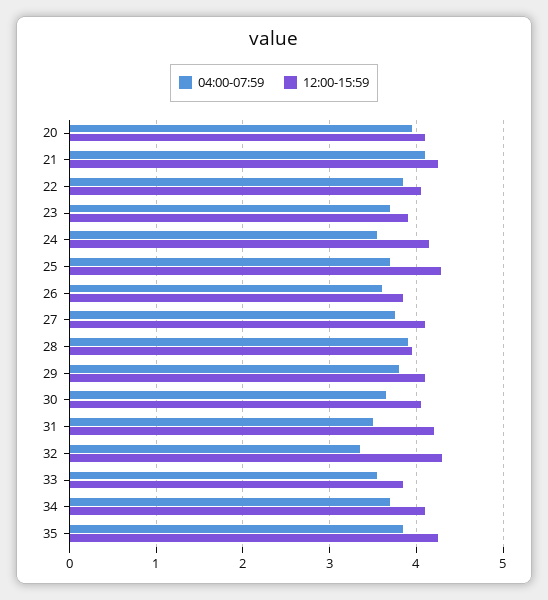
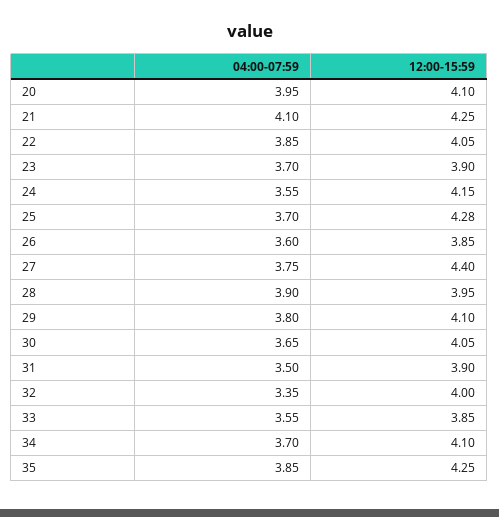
12:00-15:59, 27: 4.1 -> 4.4
12:00-15:59, 31: 4.2 -> 3.9
12:00-15:59, 32: 4.3 -> 4

